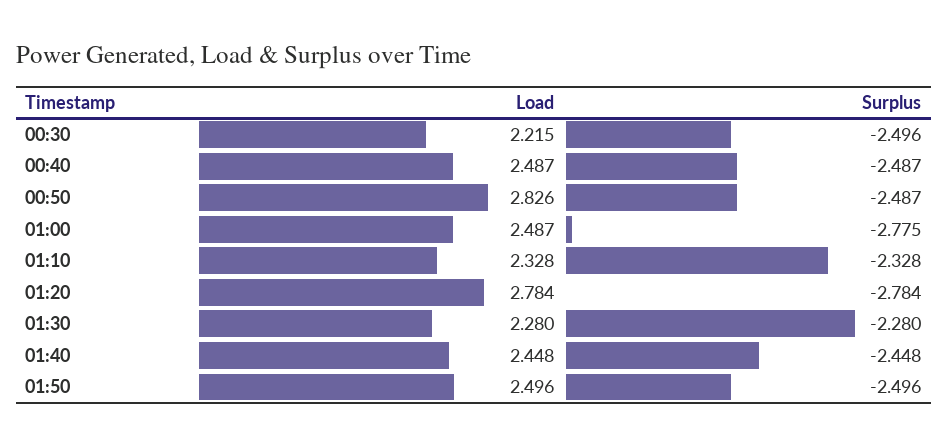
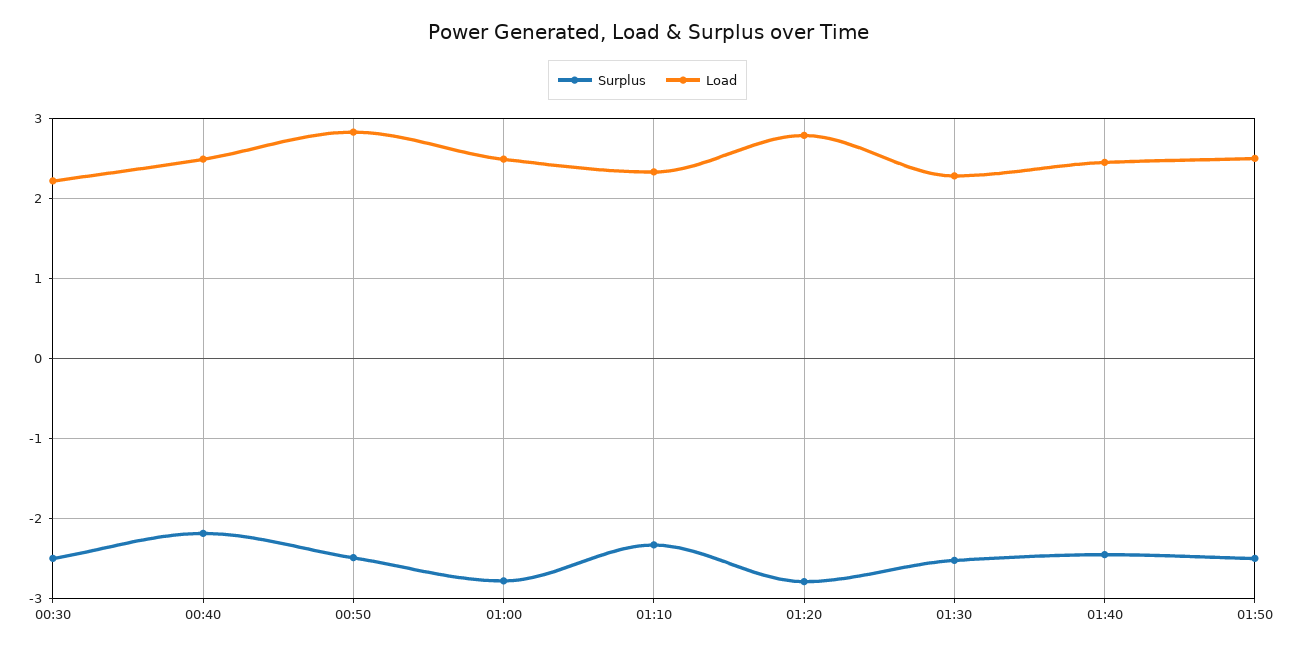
Surplus, 00:40: -2.487 -> -2.2
Surplus, 01:30: -2.28 -> -2.5

